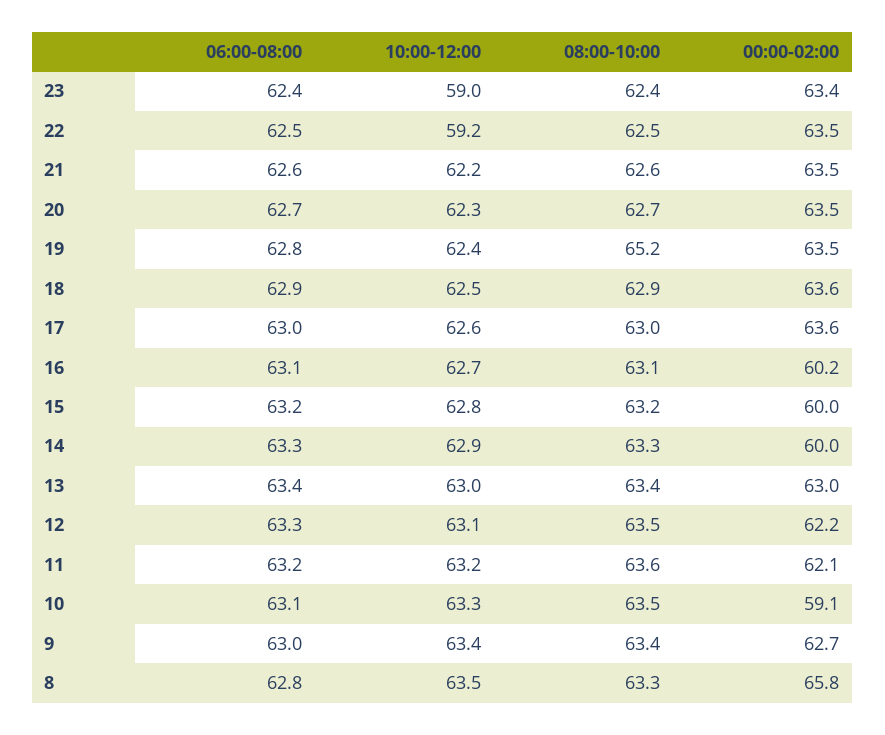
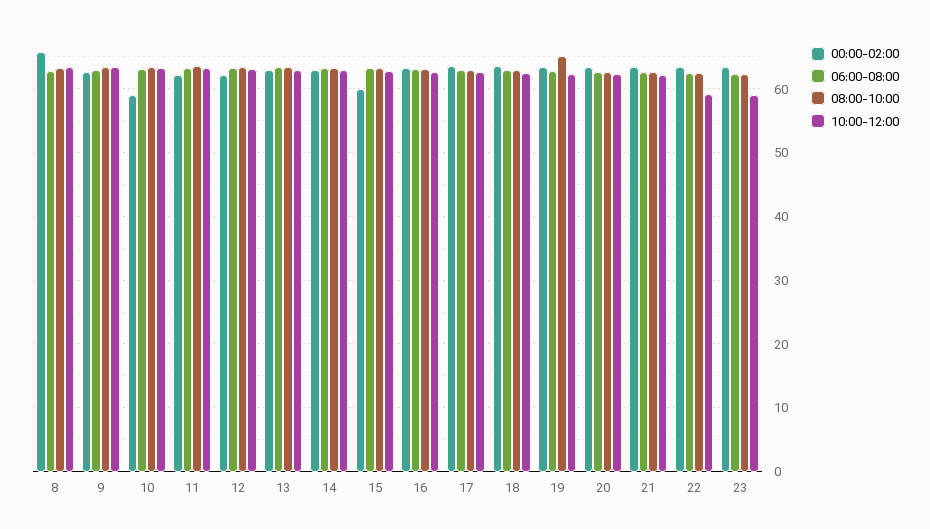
00:00-02:00, 16: 60.2 -> 63
00:00-02:00, 14: 60 -> 63

